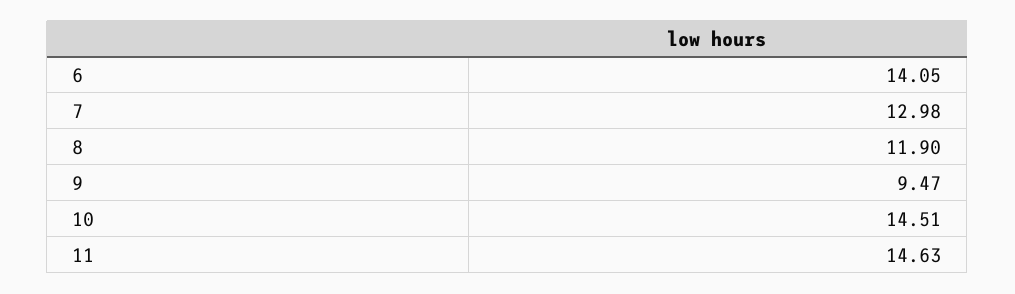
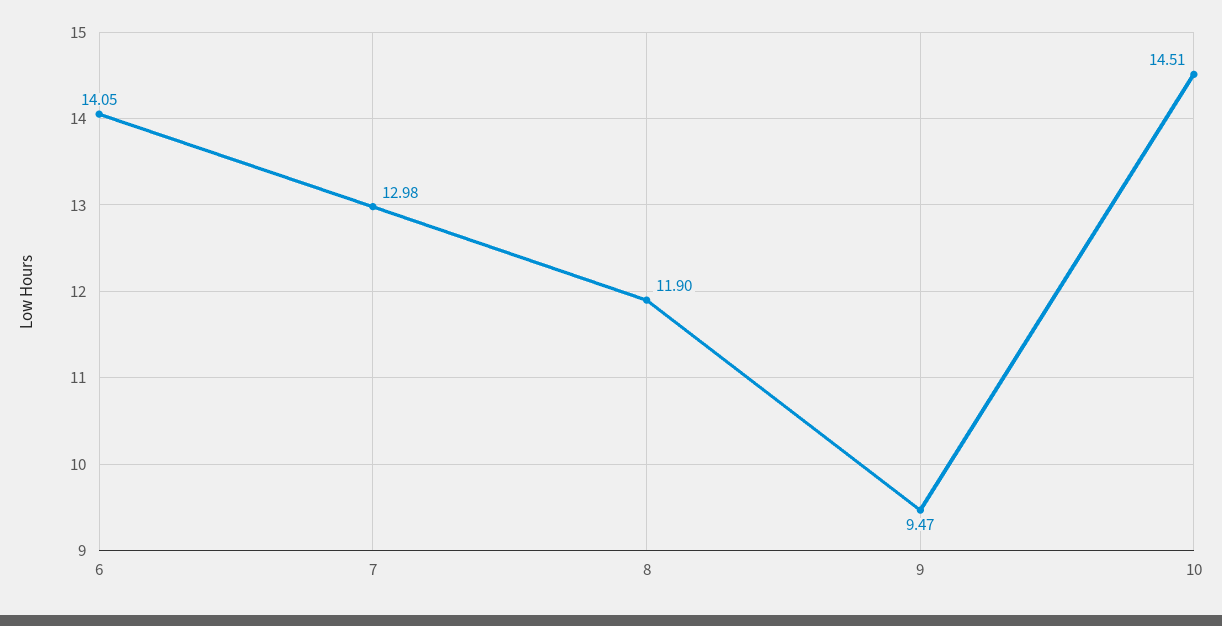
11: 14.63 -> none

